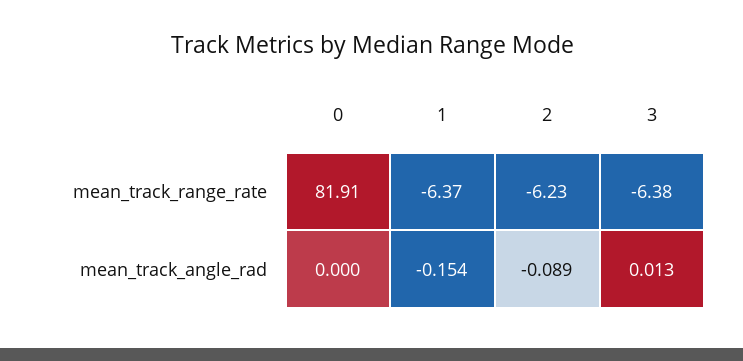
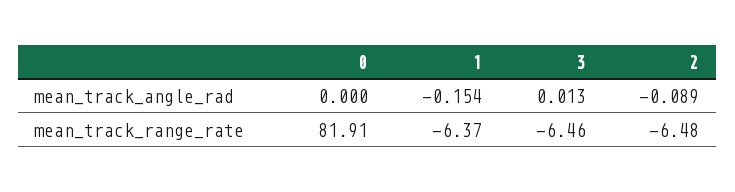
2, mean_track_range_rate: -6.23 -> -6.48
3, mean_track_range_rate: -6.38 -> -6.46

